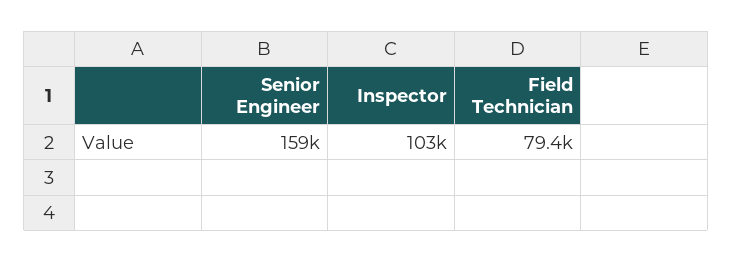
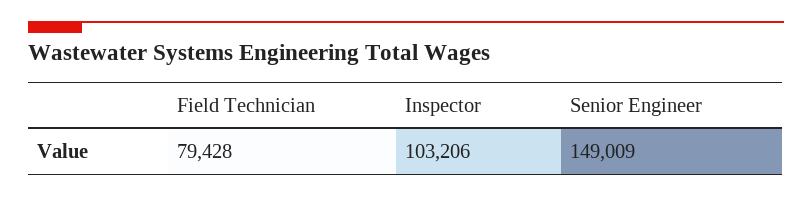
Senior Engineer: 159000 -> 149009

